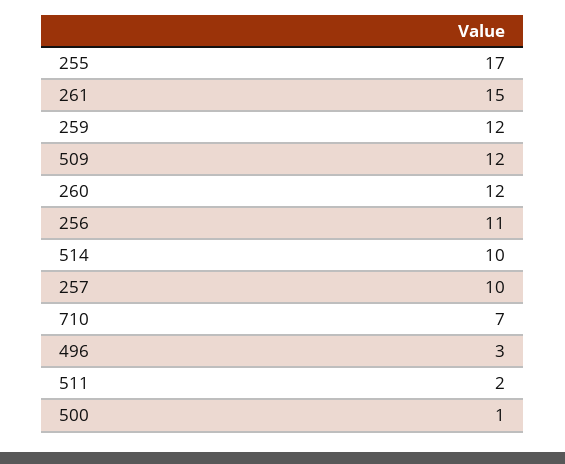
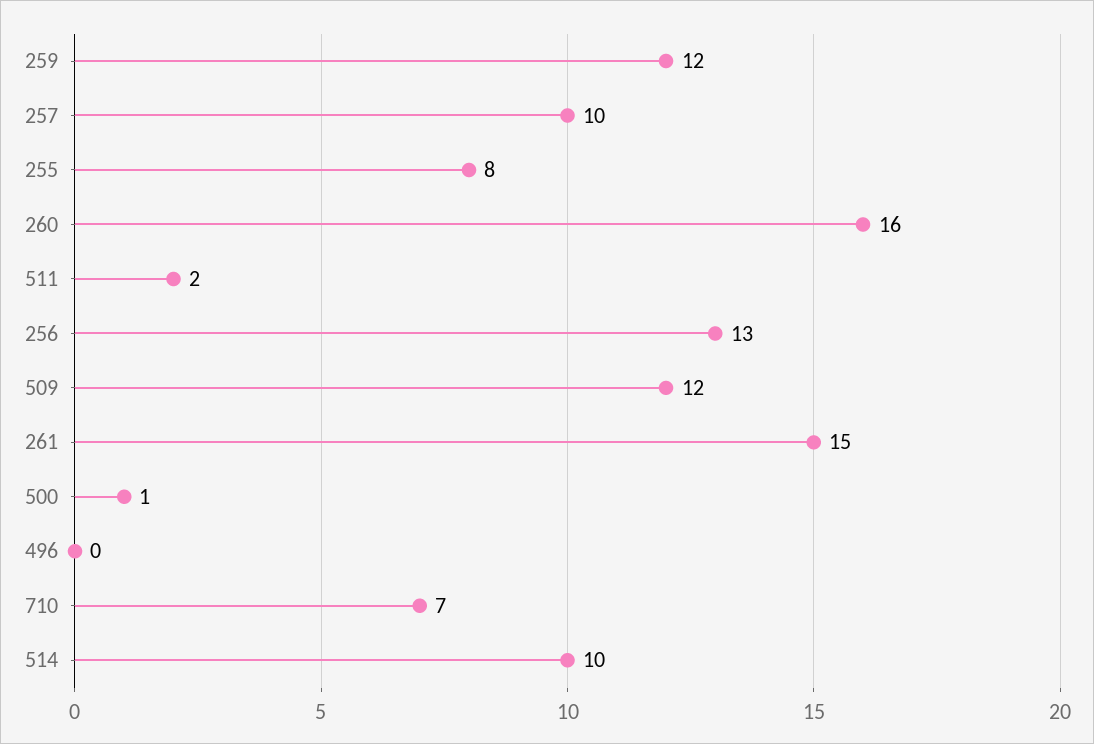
255: 17 -> 8
260: 12 -> 16
256: 11 -> 13
496: 3 -> 0

